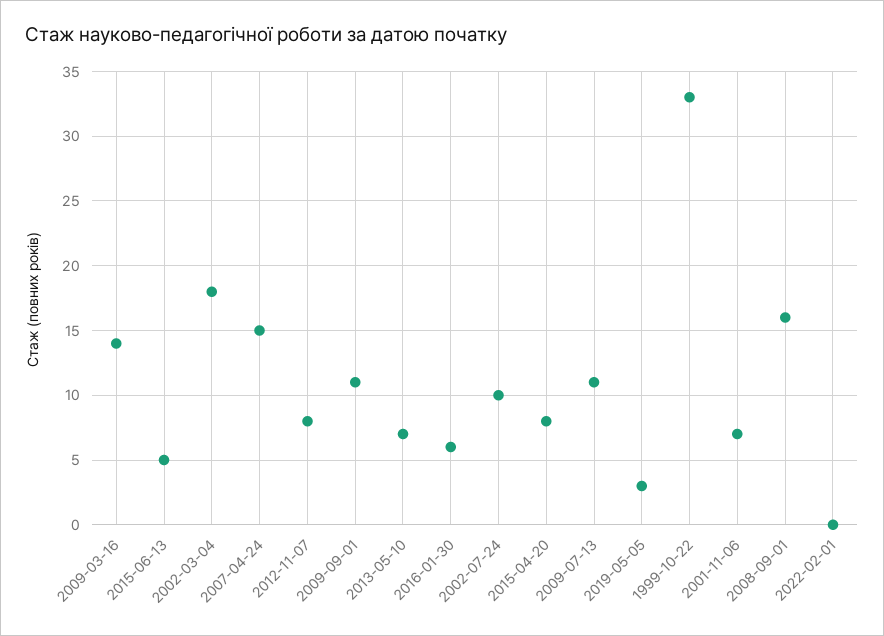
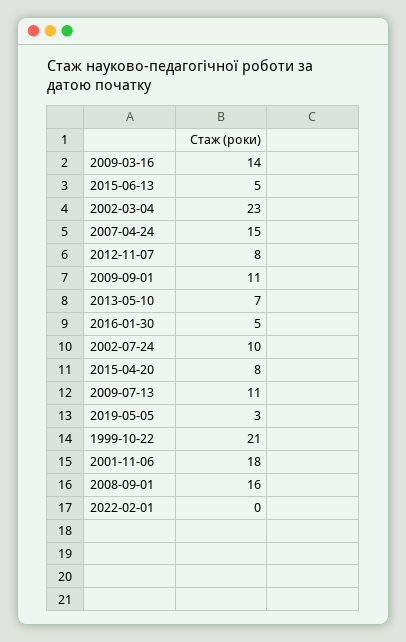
2002-03-04: 18 -> 23
2016-01-30: 6 -> 5
1999-10-22: 33 -> 21
2001-11-06: 7 -> 18

